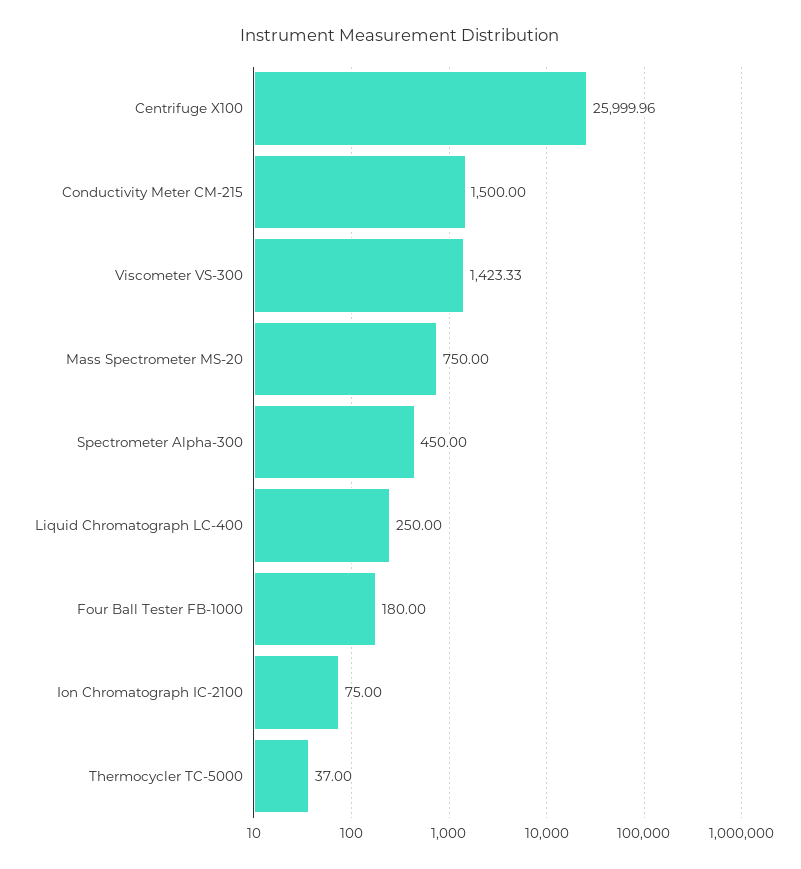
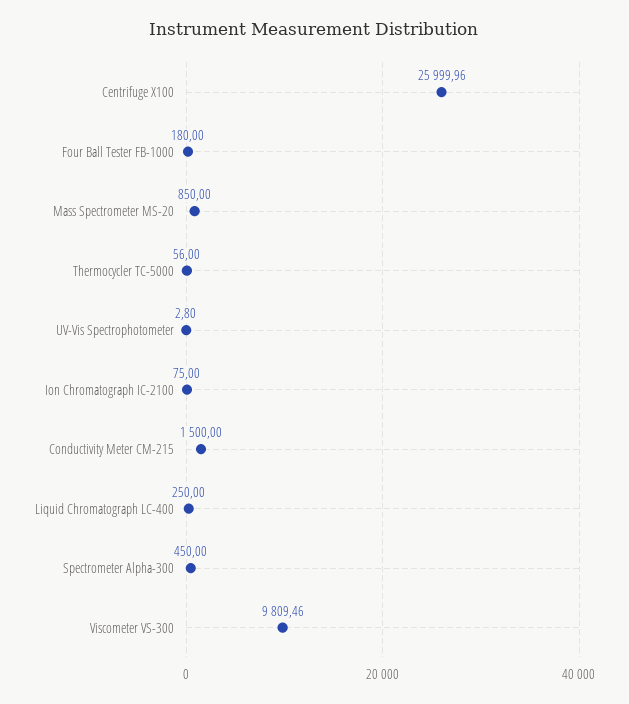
Viscometer VS-300: 1423.33 -> 9809.46
Mass Spectrometer MS-20: 750 -> 850
Thermocycler TC-5000: 37 -> 56
UV-Vis Spectrophotometer: none -> 2.8

